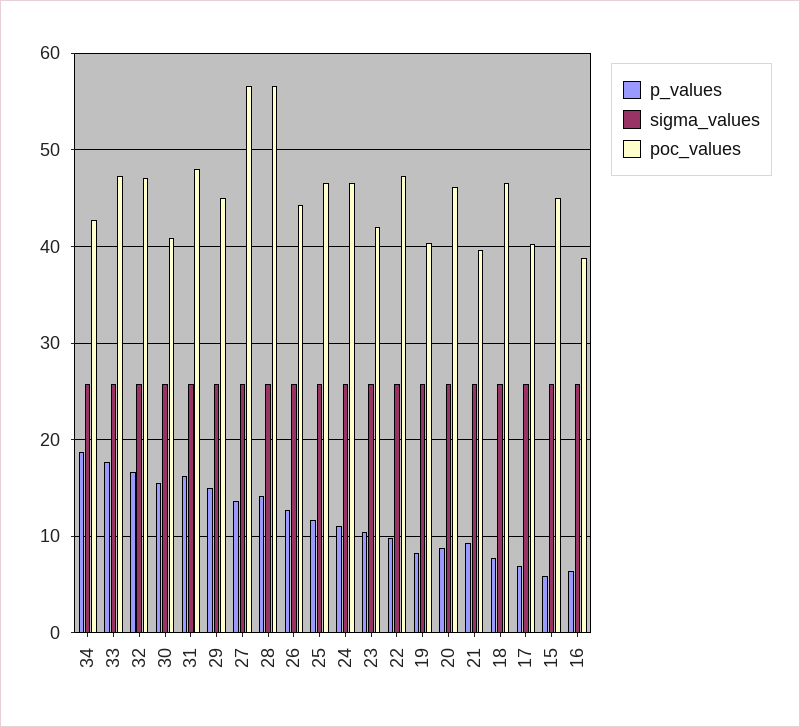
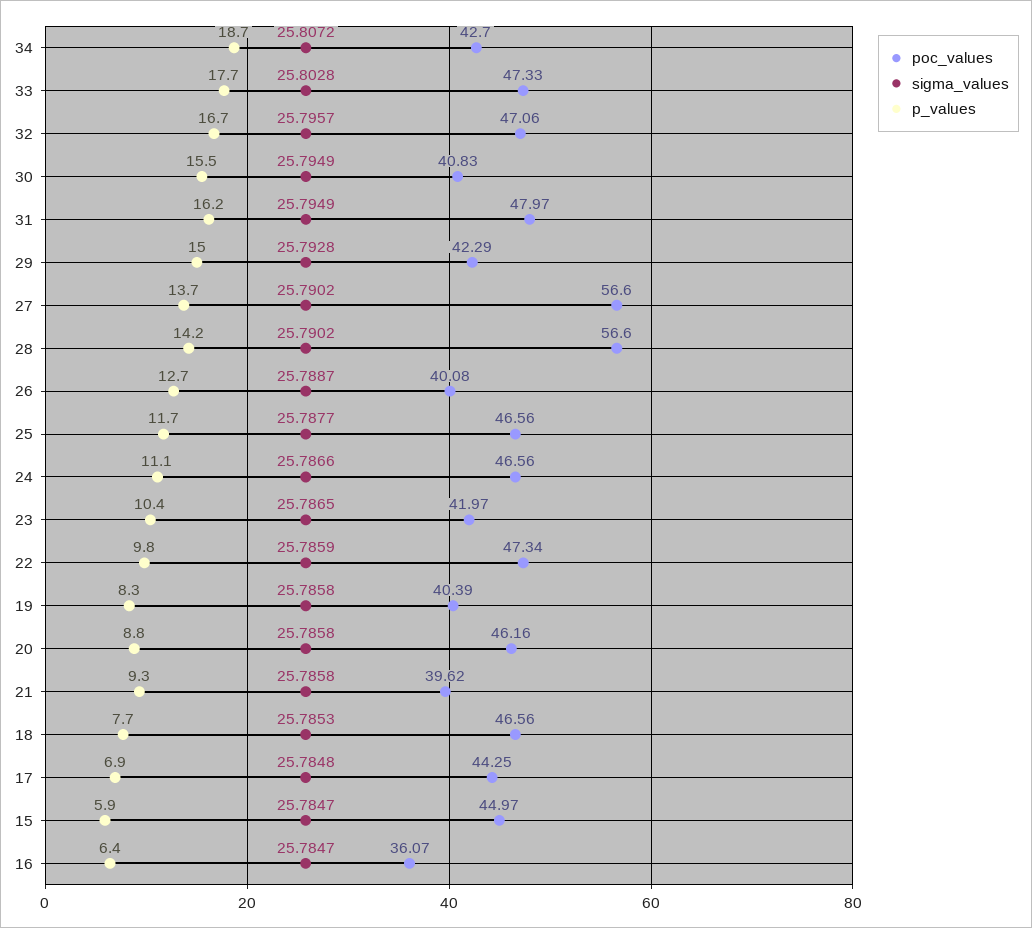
poc_values, 29: 45 -> 42.29
poc_values, 26: 44 -> 40.08
poc_values, 17: 40 -> 44.25
poc_values, 16: 39 -> 36.07

